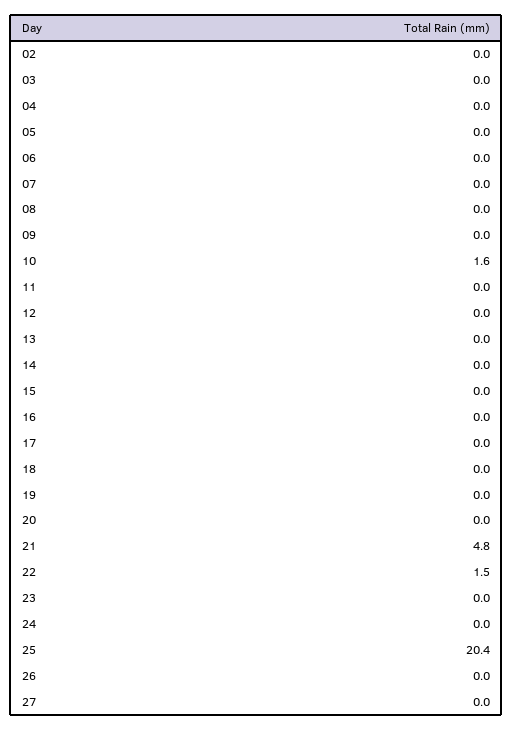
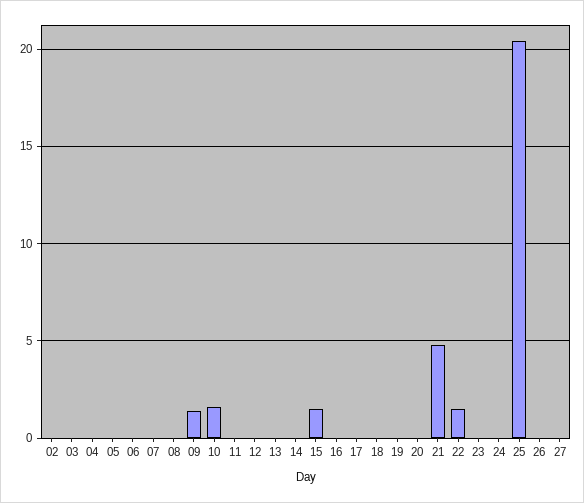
09: 0 -> 1.5
15: 0 -> 1.5

